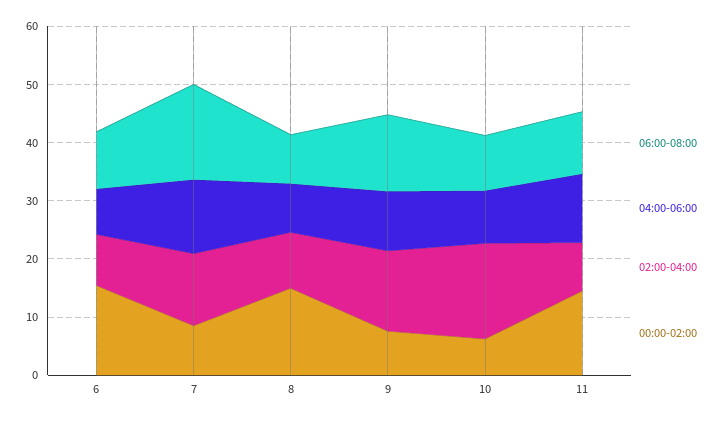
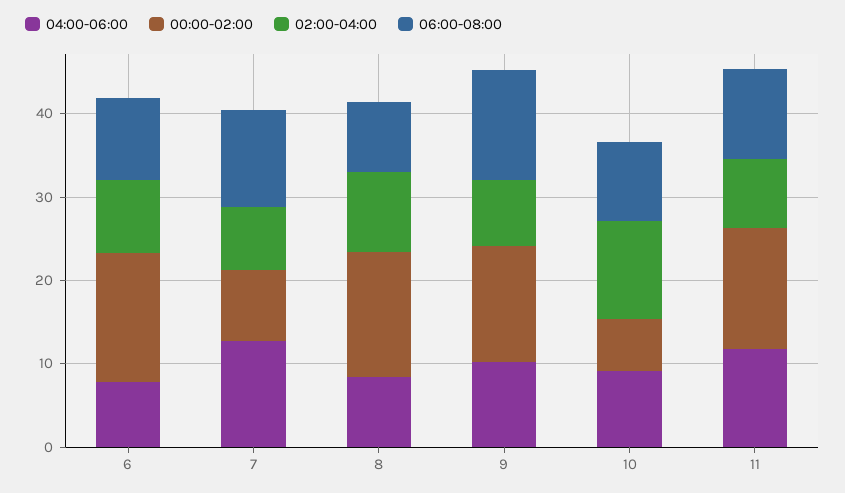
06:00-08:00, 7: 16 -> 12
02:00-04:00, 7: 12 -> 8
02:00-04:00, 9: 14 -> 8
00:00-02:00, 9: 8 -> 14
02:00-04:00, 10: 16 -> 12

